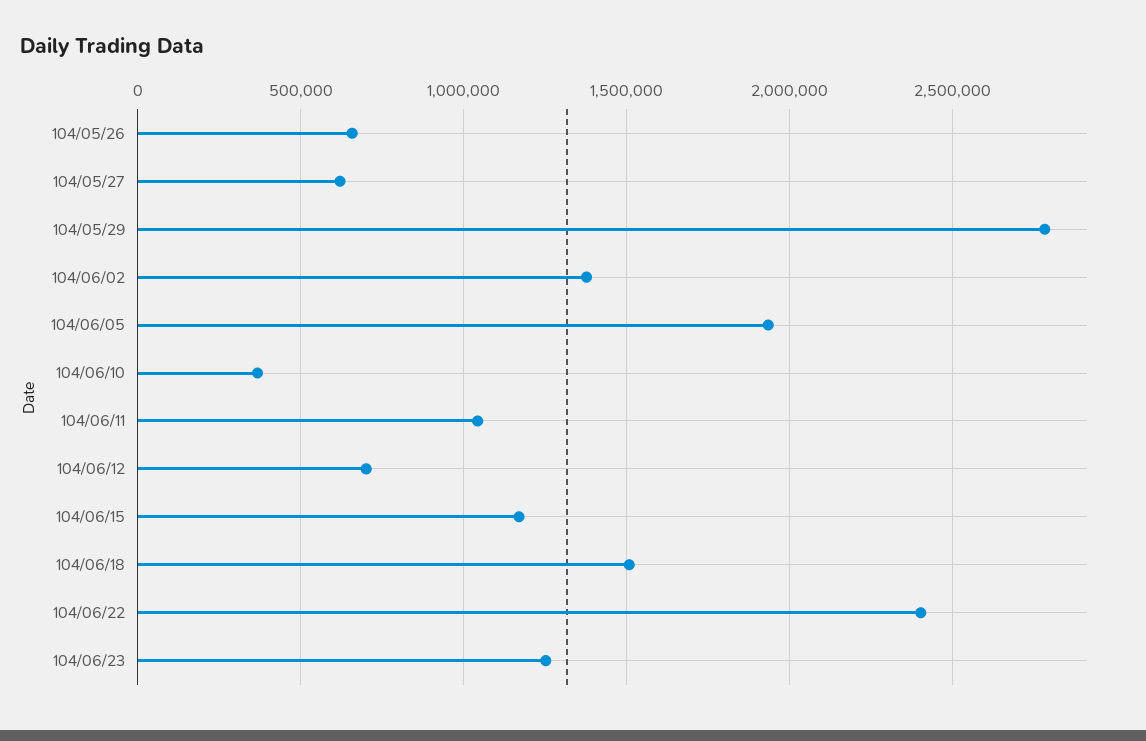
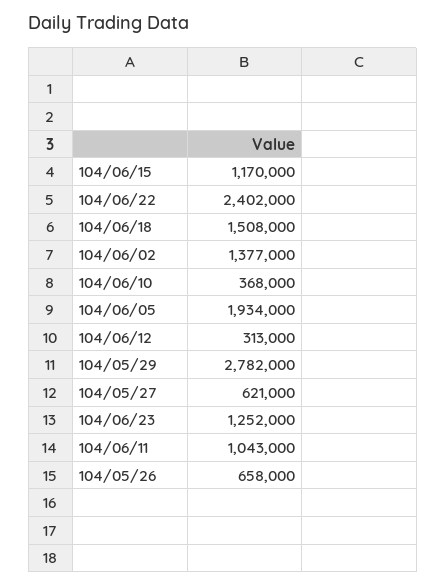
104/06/12: 700000 -> 313000

